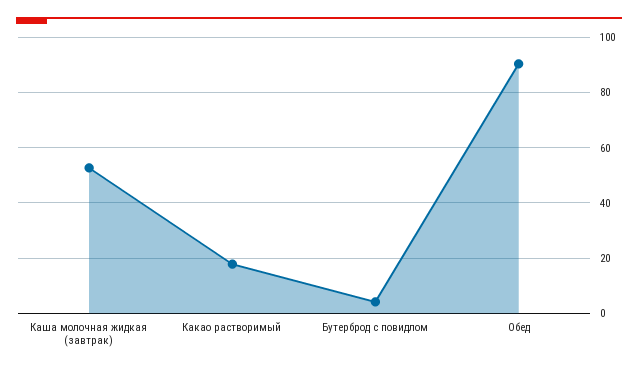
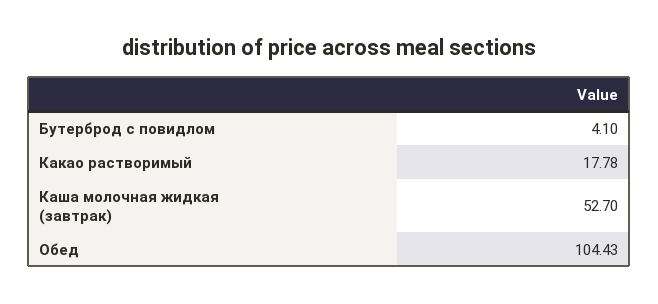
Обед: 90 -> 104.43

